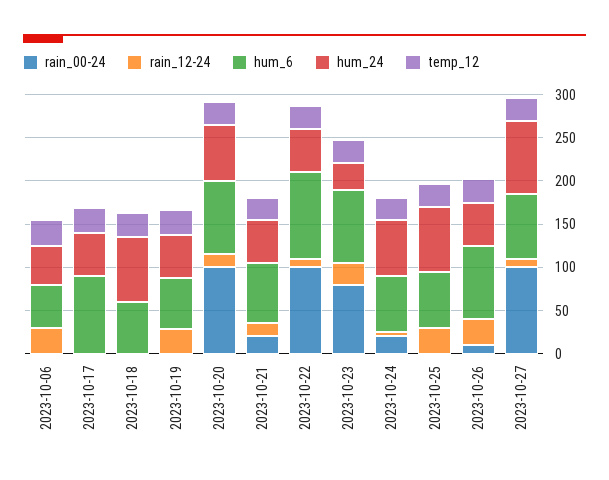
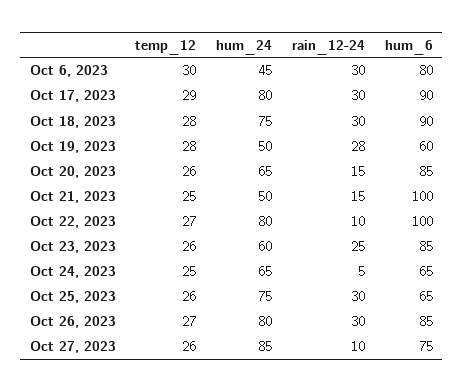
rain_00-24, 2023-10-06: 0 -> none
hum_6, 2023-10-06: 50 -> 80
rain_00-24, 2023-10-17: 0 -> none
rain_12-24, 2023-10-17: 0 -> 30
hum_24, 2023-10-17: 50 -> 80
rain_00-24, 2023-10-18: 0 -> none
rain_12-24, 2023-10-18: 0 -> 30
hum_6, 2023-10-18: 60 -> 90
rain_00-24, 2023-10-19: 0 -> none
rain_00-24, 2023-10-20: 100 -> none
rain_00-24, 2023-10-21: 20 -> none
hum_6, 2023-10-21: 70 -> 100
rain_00-24, 2023-10-22: 100 -> none
hum_24, 2023-10-22: 50 -> 80
rain_00-24, 2023-10-23: 80 -> none
hum_24, 2023-10-23: 30 -> 60
rain_00-24, 2023-10-24: 20 -> none
rain_00-24, 2023-10-25: 0 -> none
rain_00-24, 2023-10-26: 10 -> none
hum_24, 2023-10-26: 50 -> 80
rain_00-24, 2023-10-27: 100 -> none

